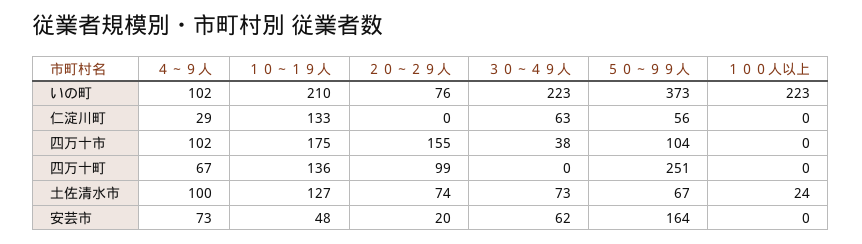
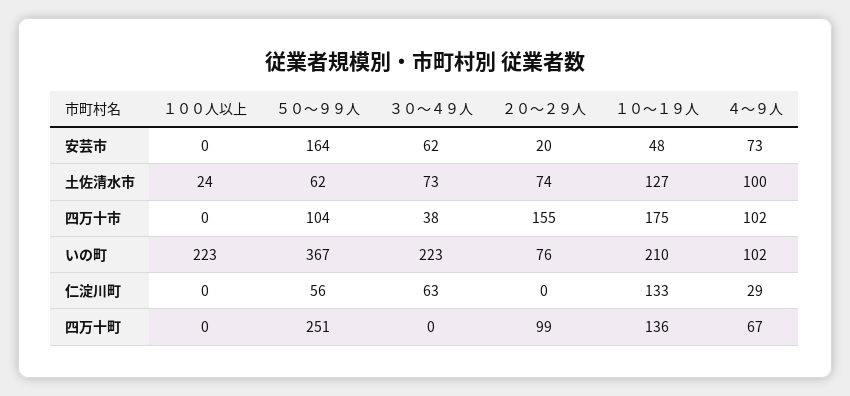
５０～９９人, いの町: 373 -> 367
５０～９９人, 土佐清水市: 67 -> 62

